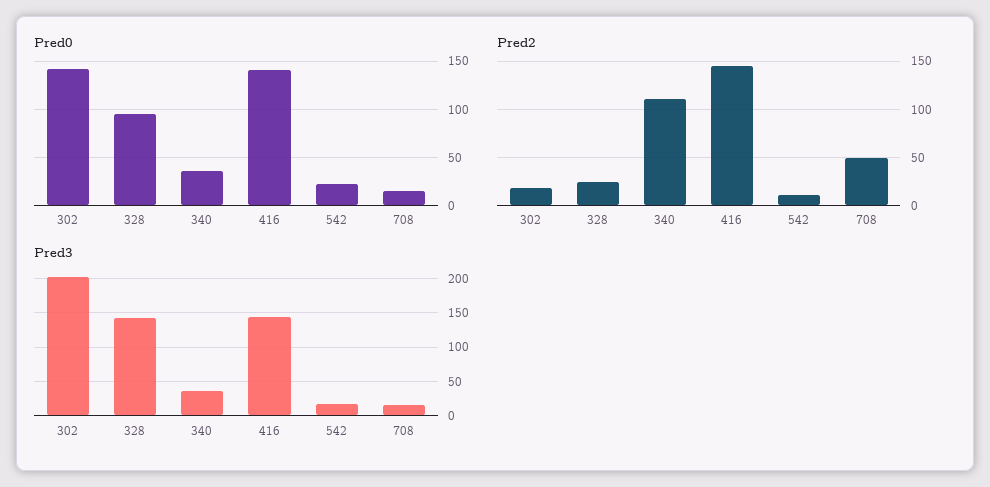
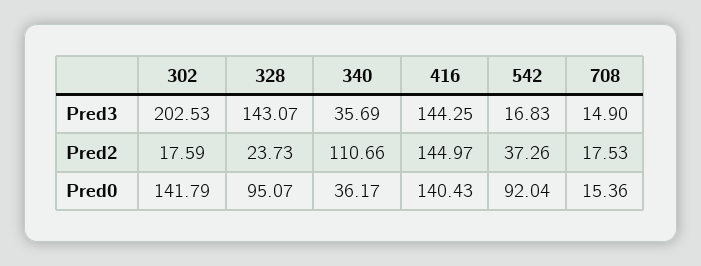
Pred0, 542: 20 -> 92.04
Pred2, 542: 10 -> 37.26
Pred2, 708: 50 -> 17.53

